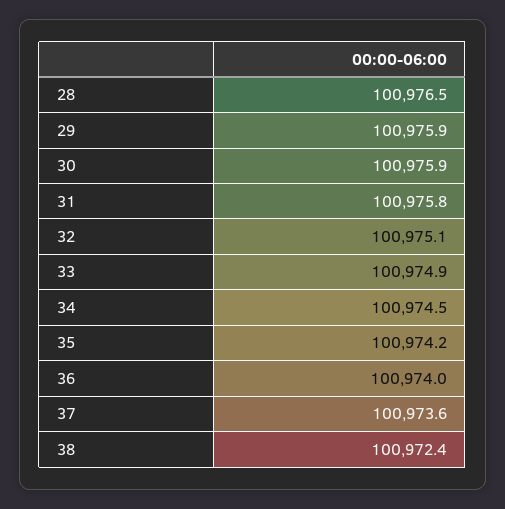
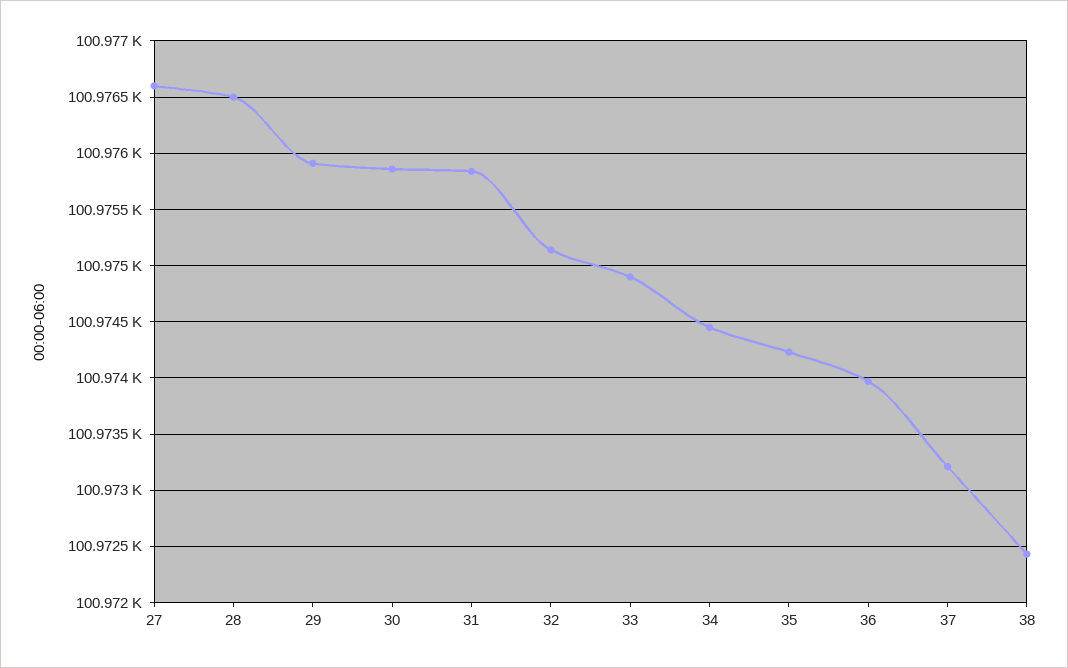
37: 100973.6 -> 100973.2
27: none -> 100976.6

